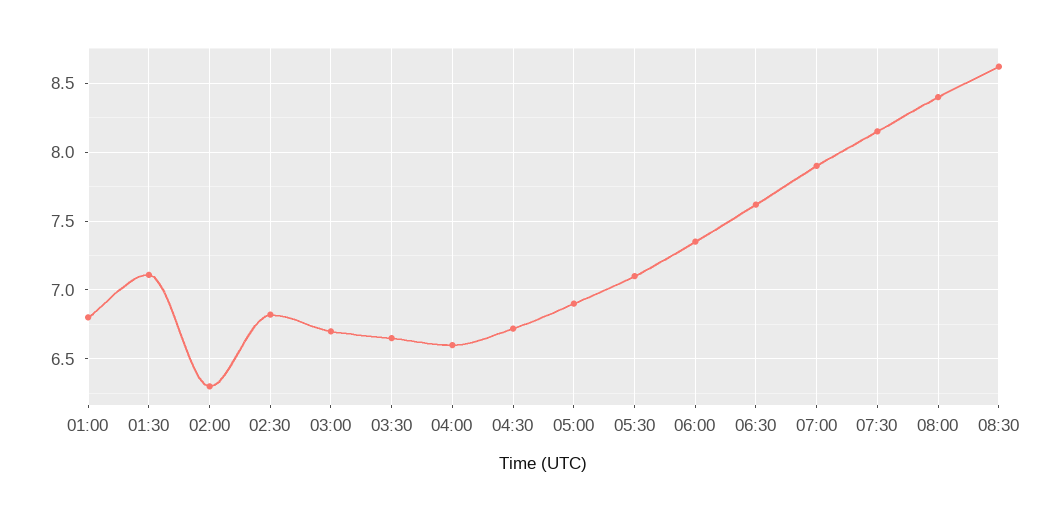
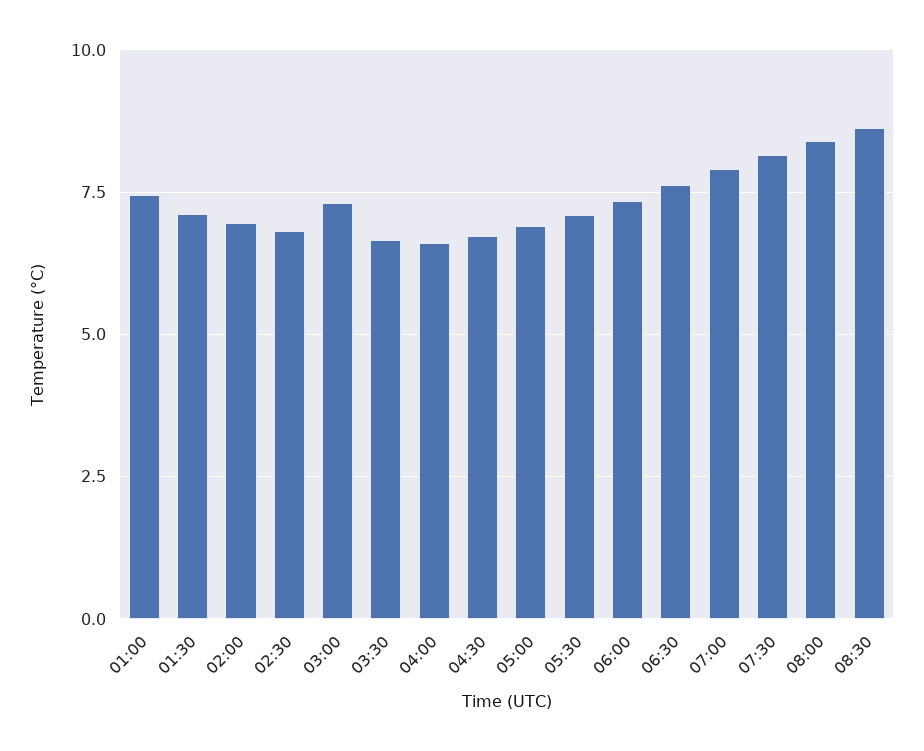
01:00: 6.8 -> 7.5
02:00: 6.3 -> 7
03:00: 6.7 -> 7.25

